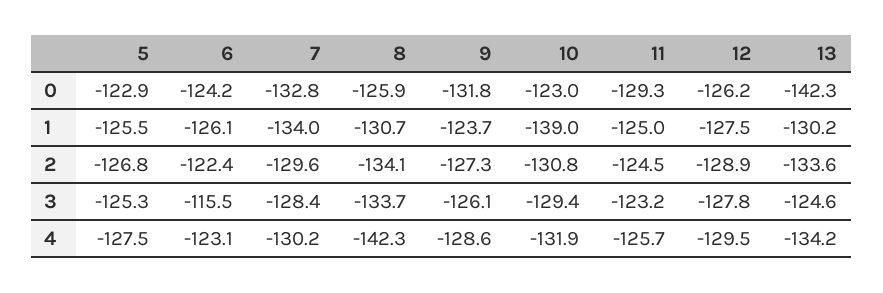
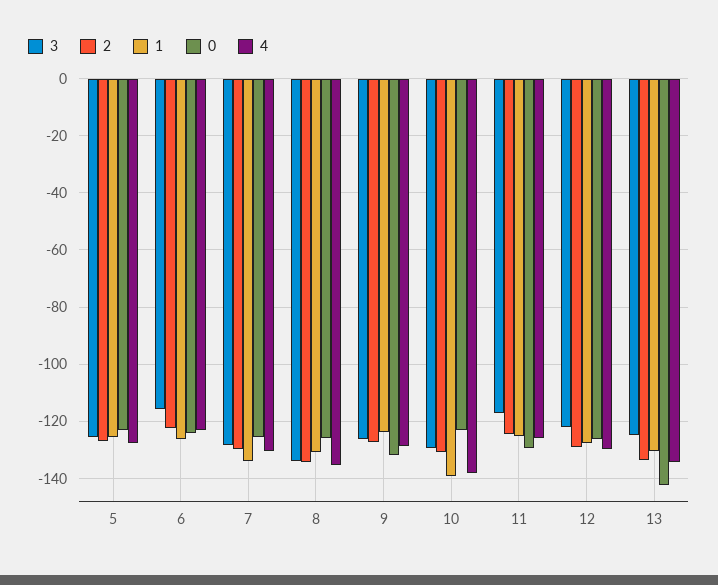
0, 7: -132.8 -> -125
3, 11: -123.2 -> -117.5
3, 12: -127.8 -> -122.5
4, 8: -142.3 -> -135
4, 10: -131.9 -> -137.5

